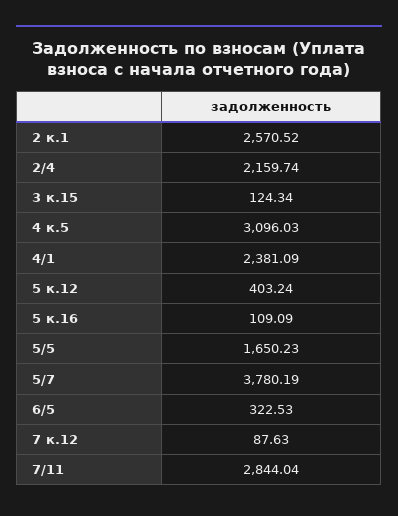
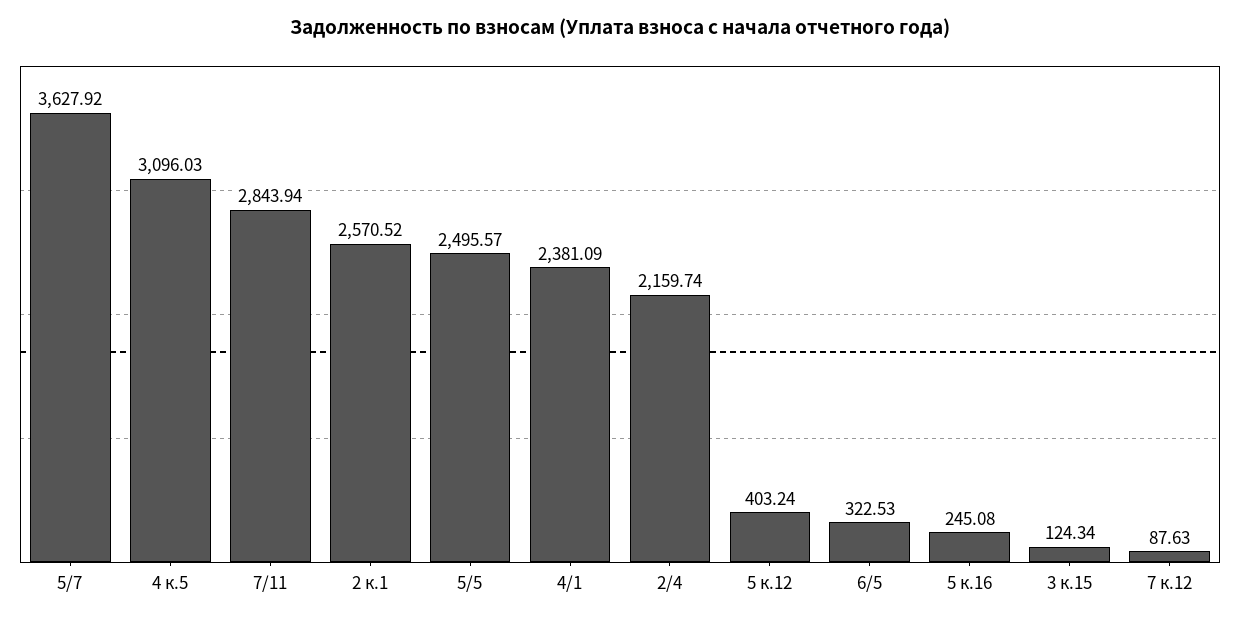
5 к.16: 109.09 -> 245.08
5/5: 1650.23 -> 2495.57
5/7: 3780.19 -> 3627.92
7/11: 2844.04 -> 2843.94

